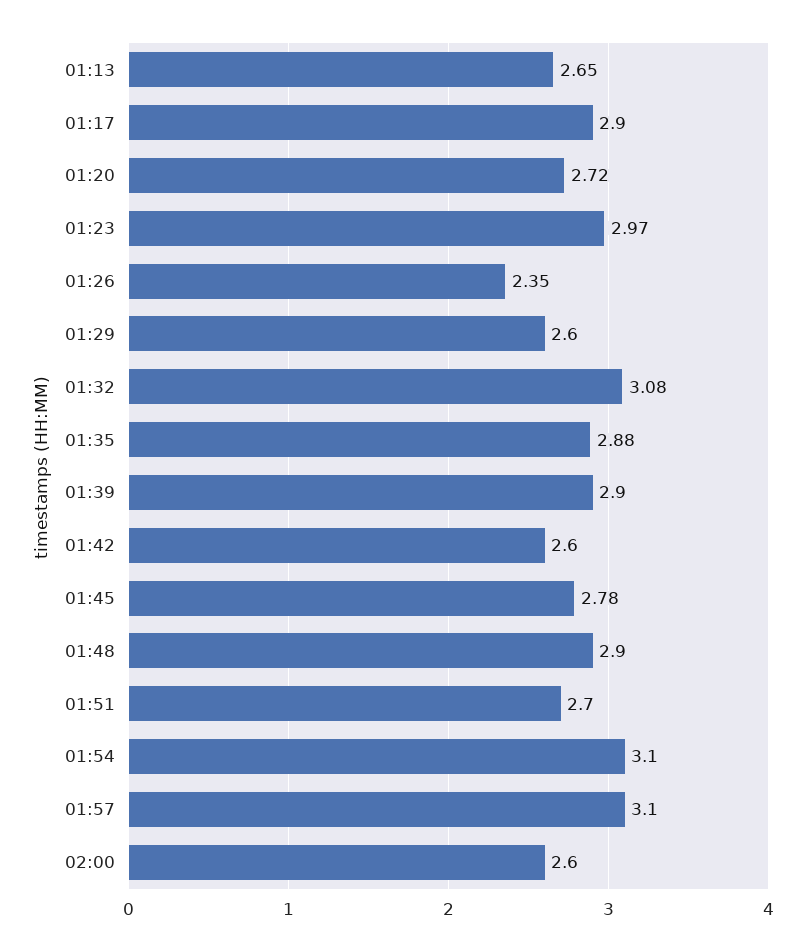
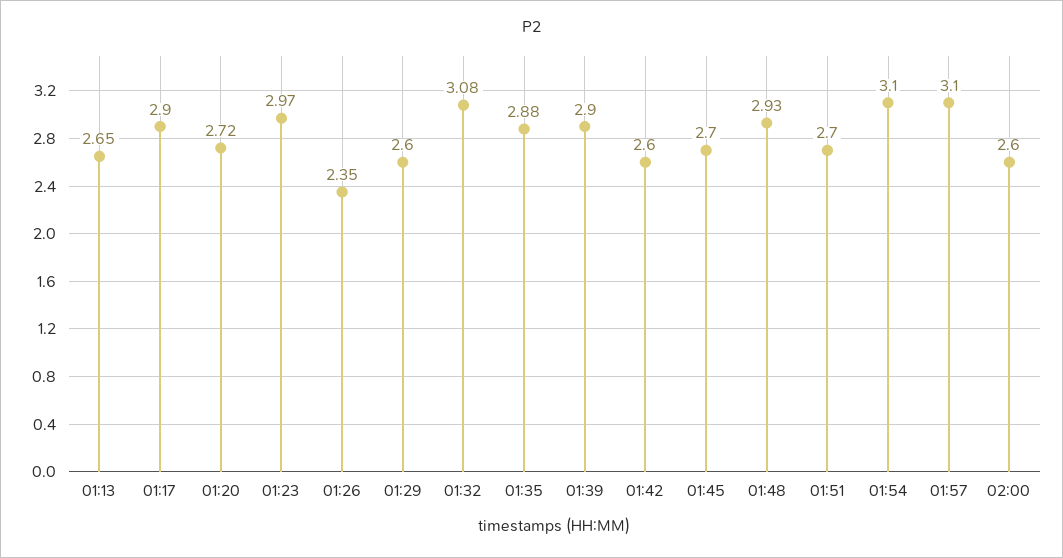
01:45: 2.78 -> 2.7
01:48: 2.9 -> 2.93

